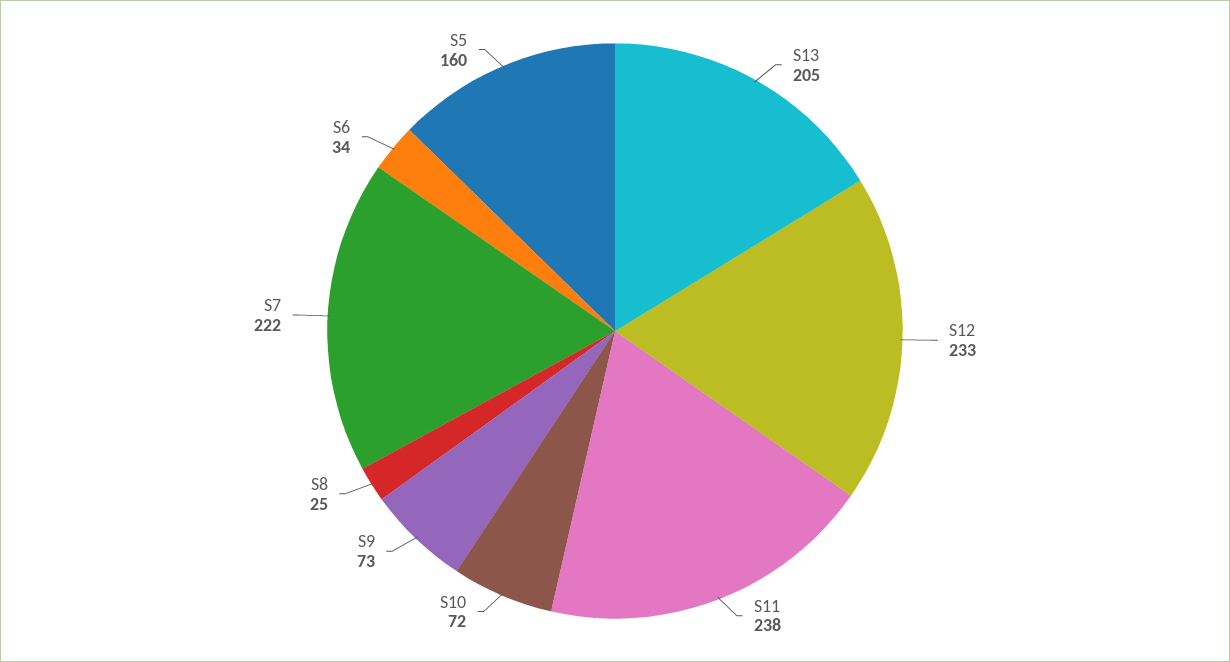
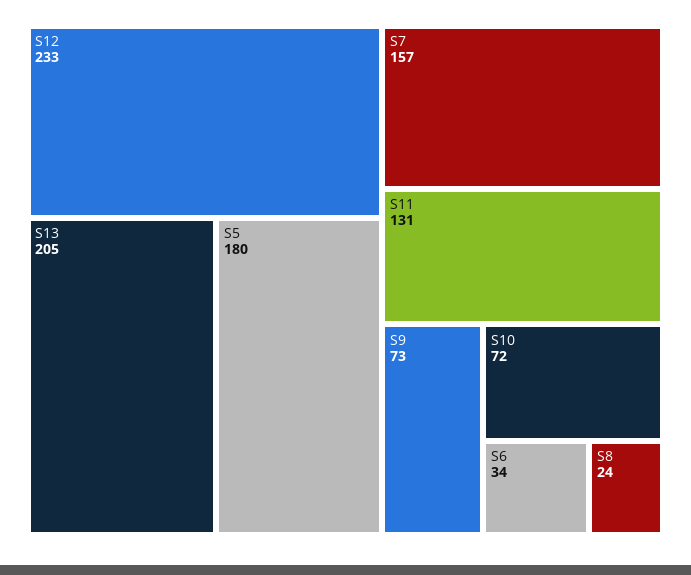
S11: 238 -> 131
S8: 25 -> 24
S7: 222 -> 157
S5: 160 -> 180

